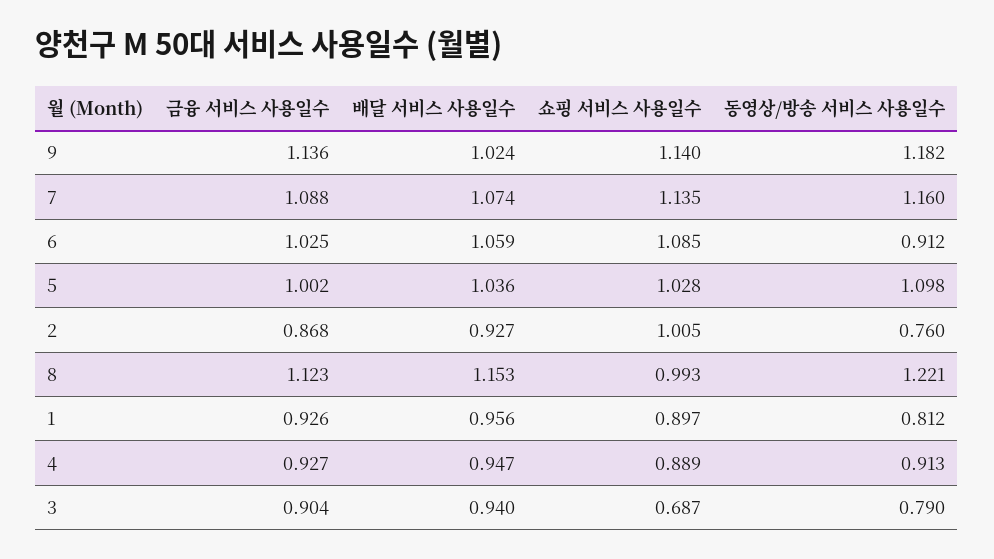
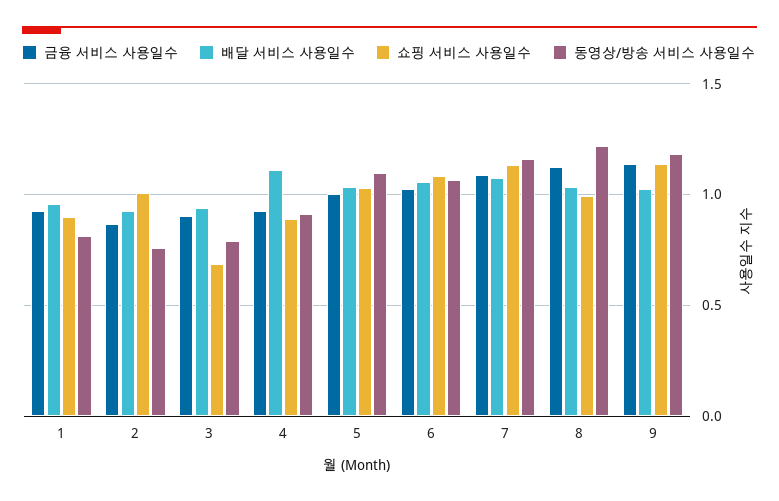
동영상/방송 서비스 사용일수, 6: 0.912 -> 1.05
배달 서비스 사용일수, 8: 1.153 -> 1.05
배달 서비스 사용일수, 4: 0.947 -> 1.1

